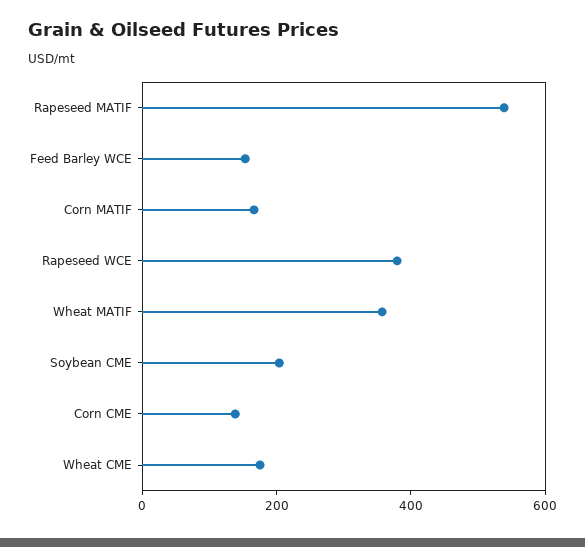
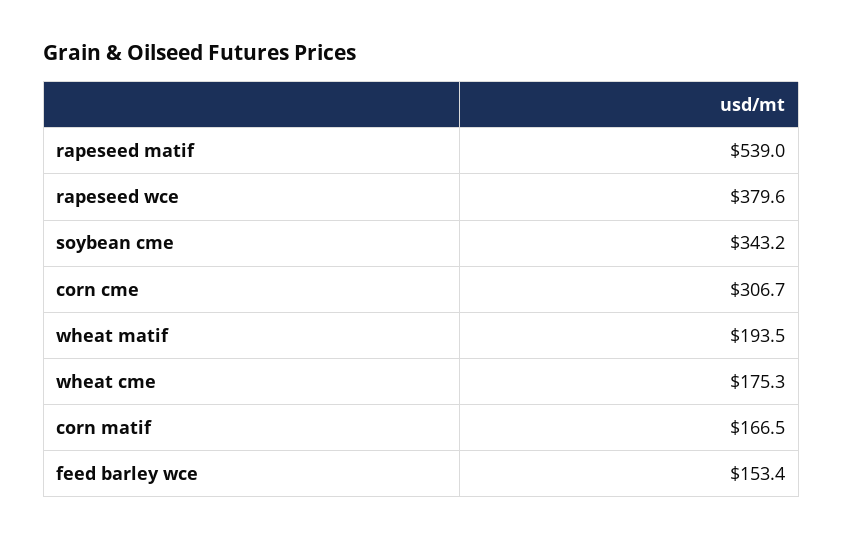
Wheat MATIF: 350 -> 193.5
Soybean CME: 200 -> 343.2
Corn CME: 150 -> 306.7

